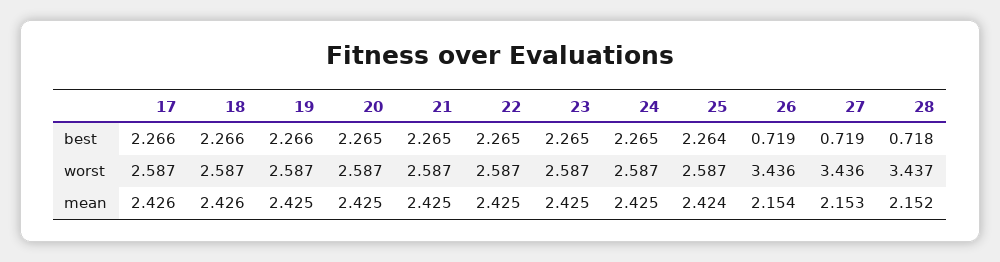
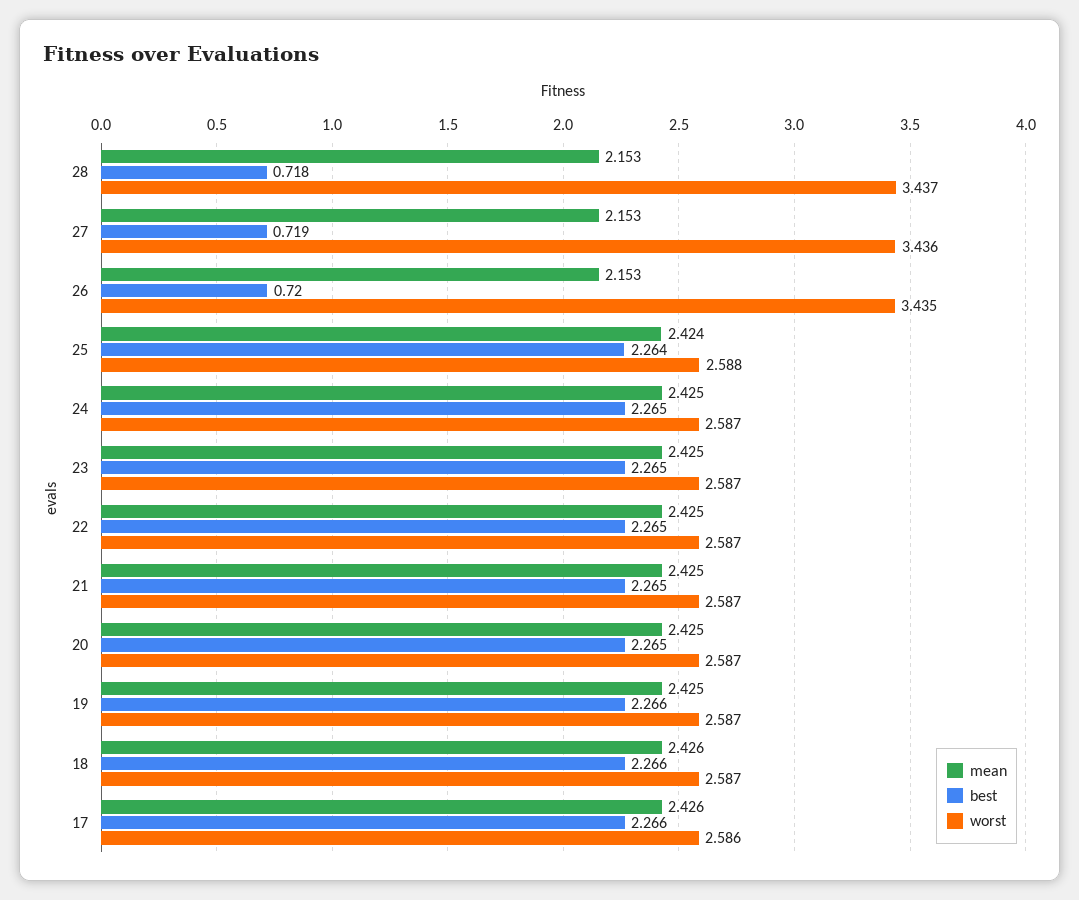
best, 26: 0.719 -> 0.72
worst, 17: 2.587 -> 2.586
worst, 25: 2.587 -> 2.588
worst, 26: 3.436 -> 3.435
mean, 26: 2.154 -> 2.153
mean, 28: 2.152 -> 2.153

